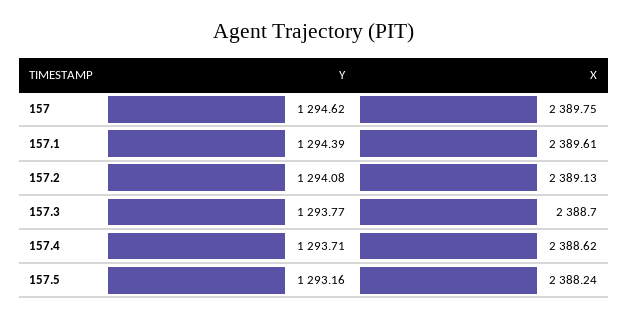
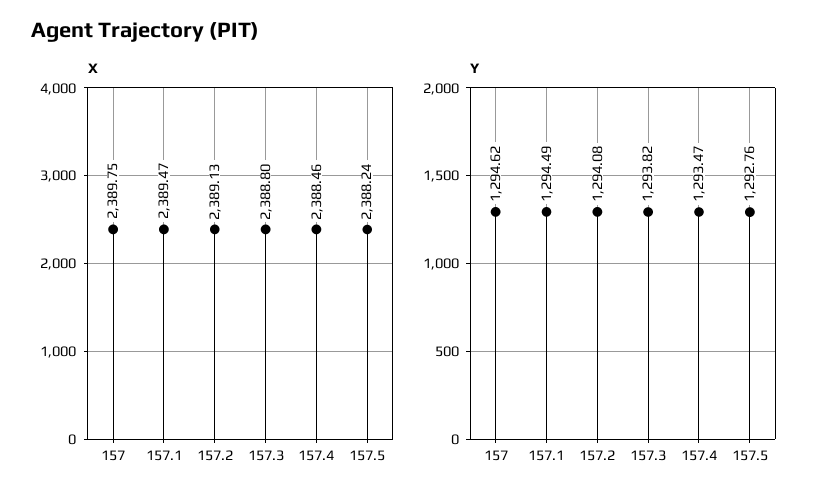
Y, 157.1: 1294.39 -> 1294.49
X, 157.1: 2389.61 -> 2389.47
Y, 157.3: 1293.77 -> 1293.82
X, 157.3: 2388.7 -> 2388.8
Y, 157.4: 1293.71 -> 1293.47
X, 157.4: 2388.62 -> 2388.46
Y, 157.5: 1293.16 -> 1292.76

